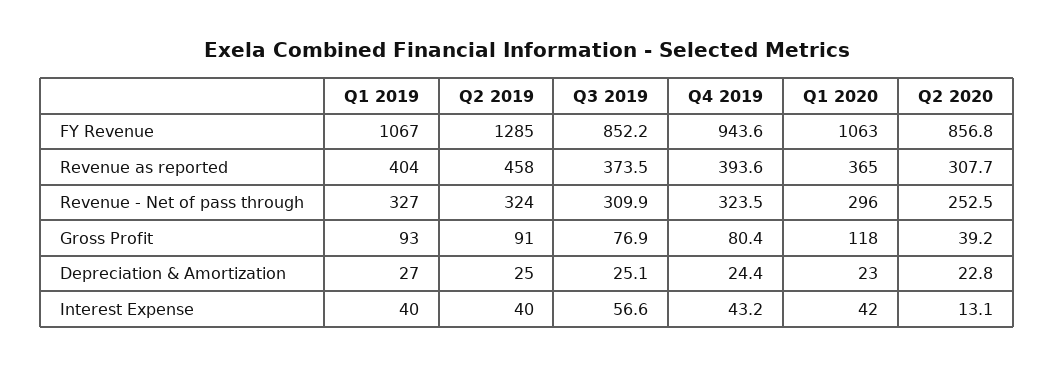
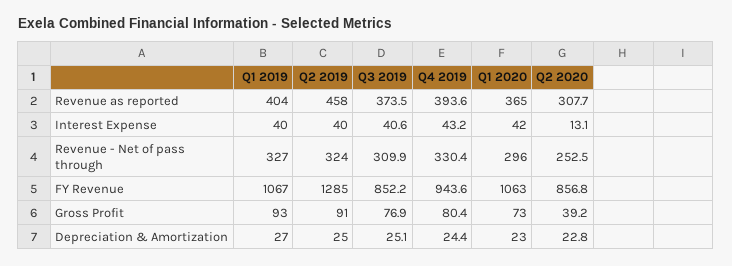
Q4 2019, Revenue - Net of pass through: 323.5 -> 330.4
Q1 2020, Gross Profit: 118 -> 73
Q3 2019, Interest Expense: 56.6 -> 40.6

